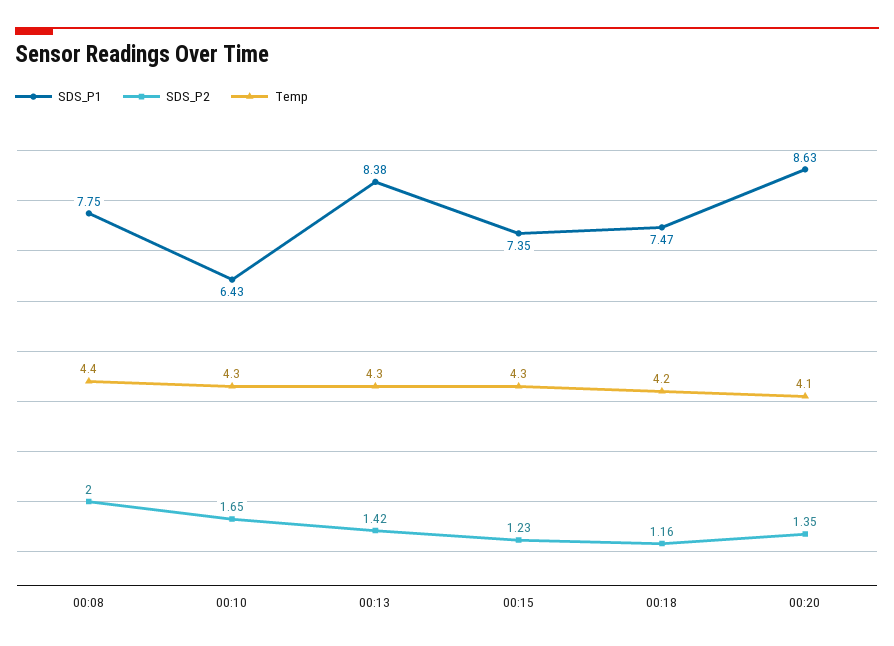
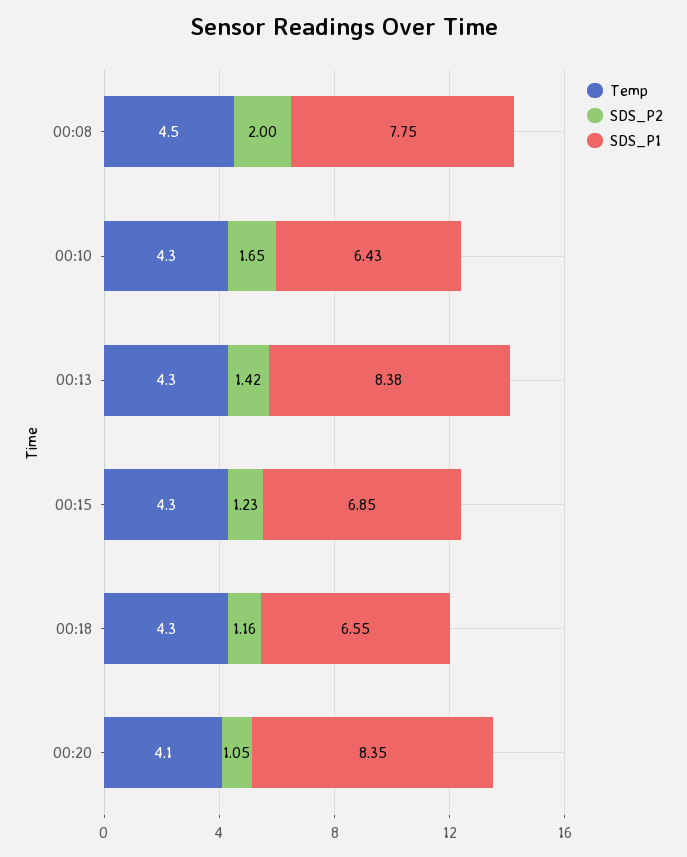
Temp, 00:08: 4.4 -> 4.5
SDS_P1, 00:15: 7.35 -> 6.85
SDS_P1, 00:18: 7.47 -> 6.55
Temp, 00:18: 4.2 -> 4.3
SDS_P1, 00:20: 8.63 -> 8.35
SDS_P2, 00:20: 1.35 -> 1.05

